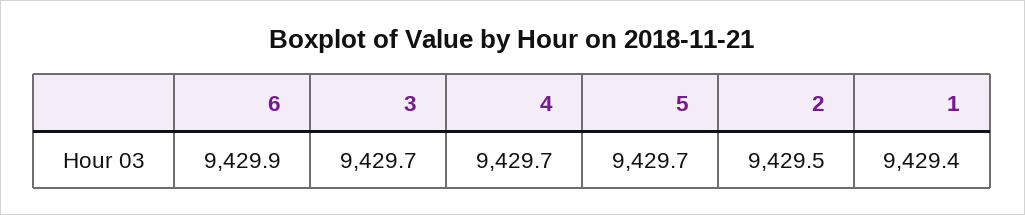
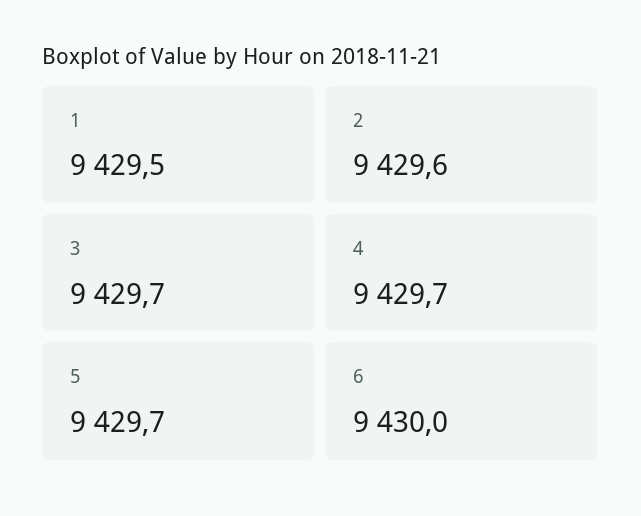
6: 9429.9 -> 9430
2: 9429.5 -> 9429.6
1: 9429.4 -> 9429.5

